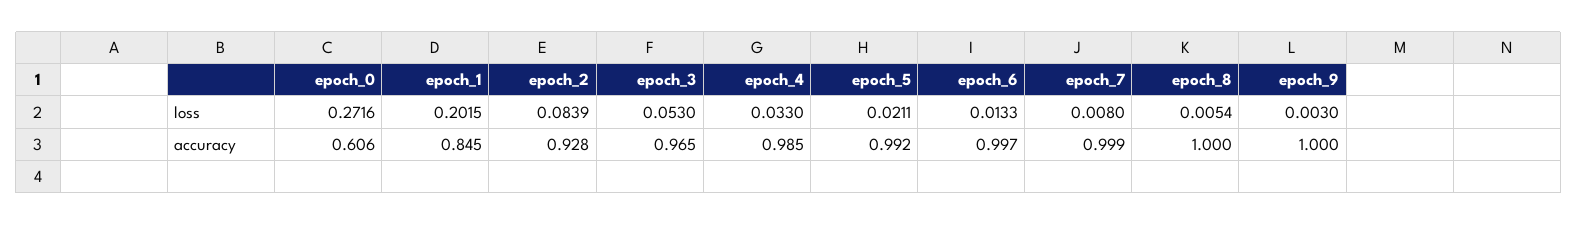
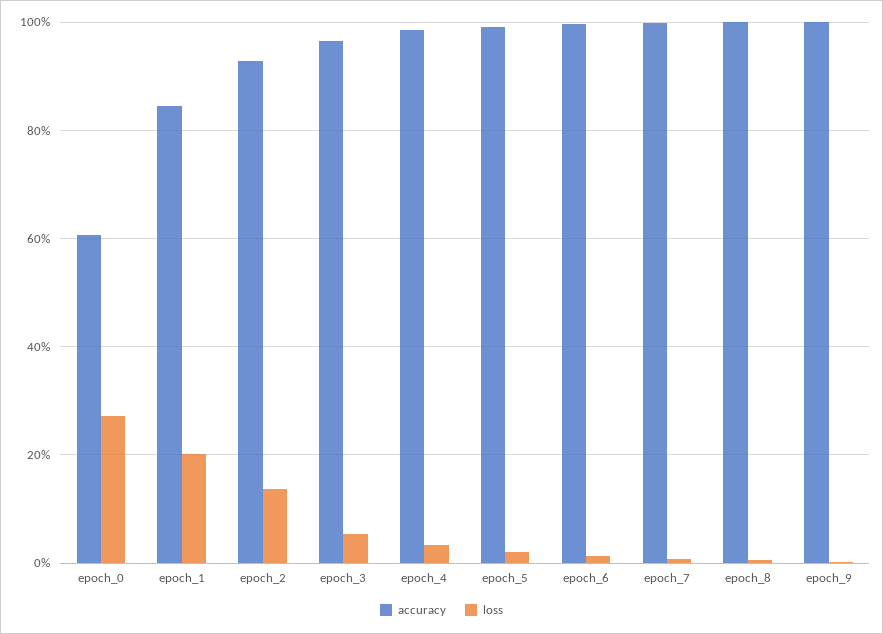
loss, epoch_2: 0.0839 -> 0.14

